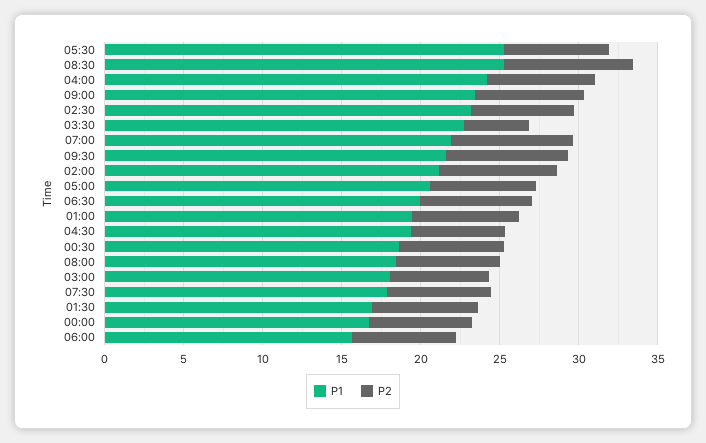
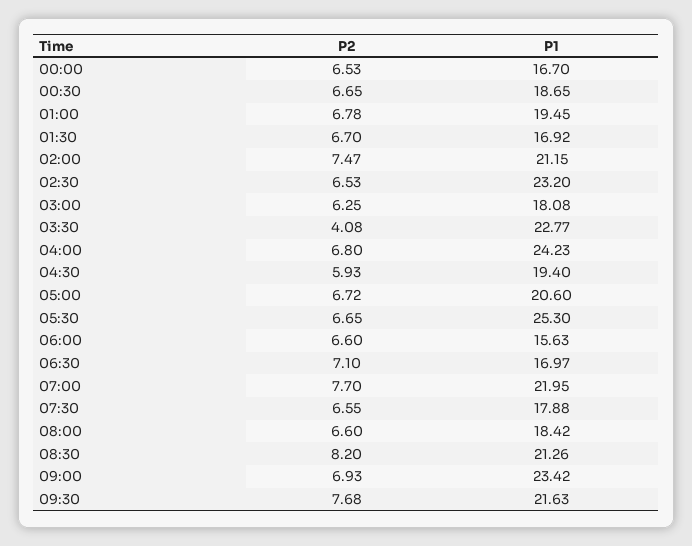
P1, 08:30: 25 -> 21.26
P1, 06:30: 20 -> 16.97

